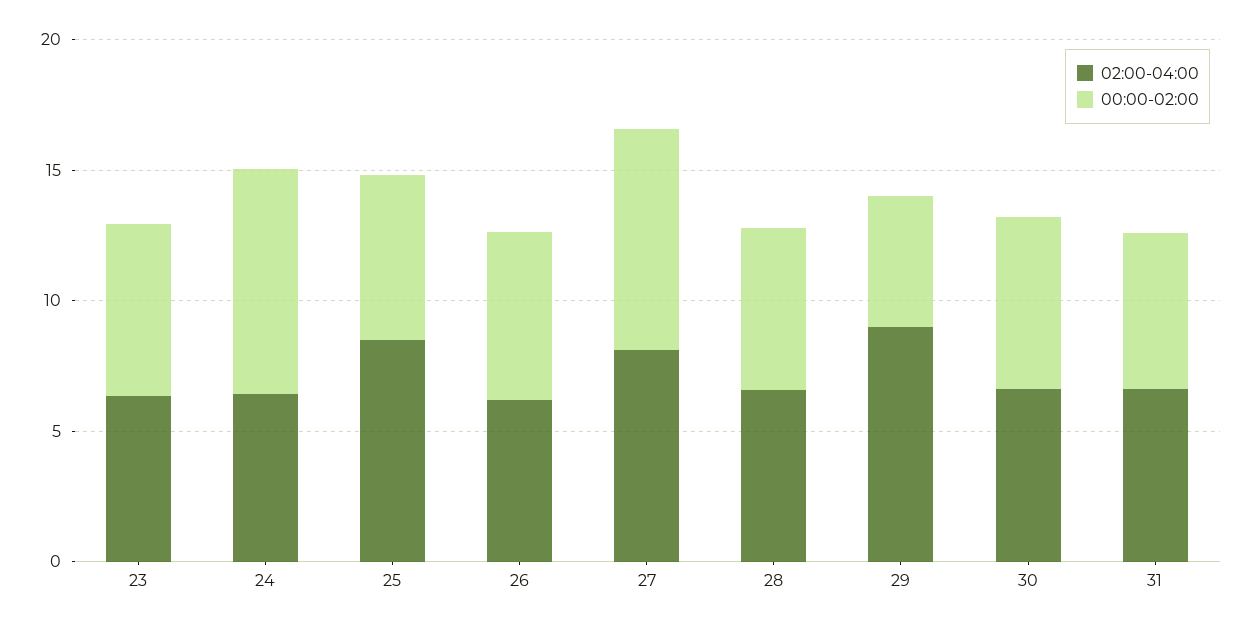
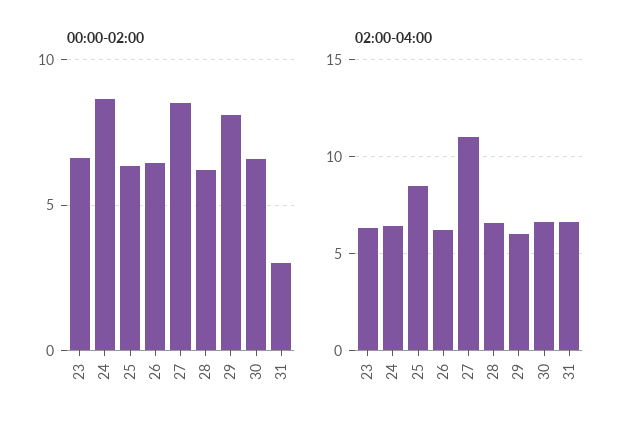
02:00-04:00, 27: 8 -> 11
02:00-04:00, 29: 9 -> 6
00:00-02:00, 29: 5 -> 8
00:00-02:00, 31: 6 -> 3

